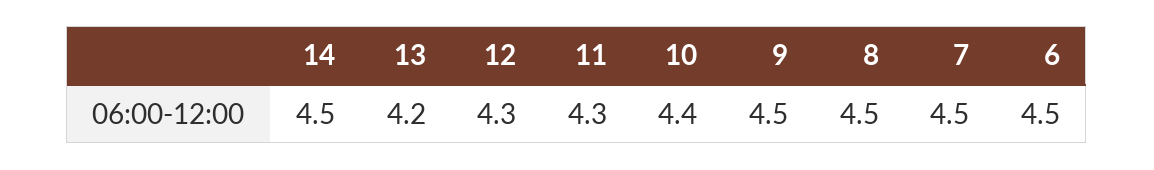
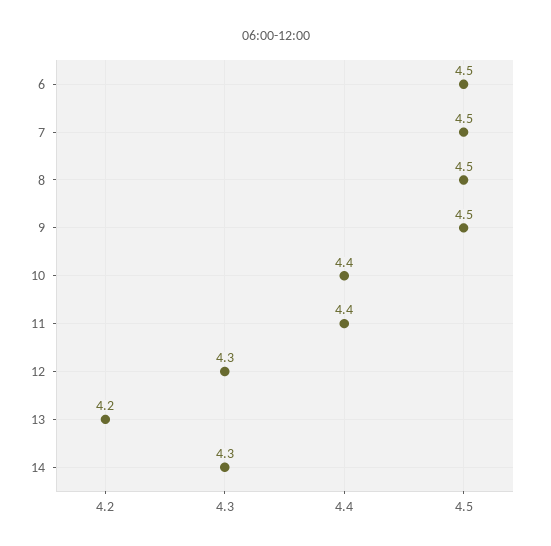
14: 4.5 -> 4.3
11: 4.3 -> 4.4

